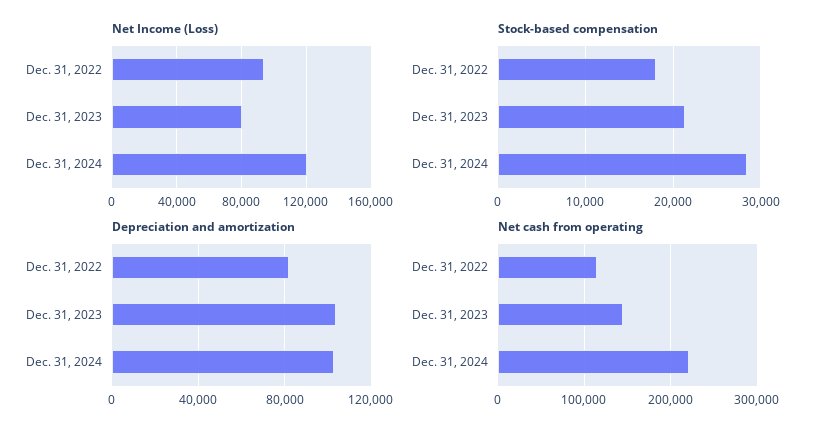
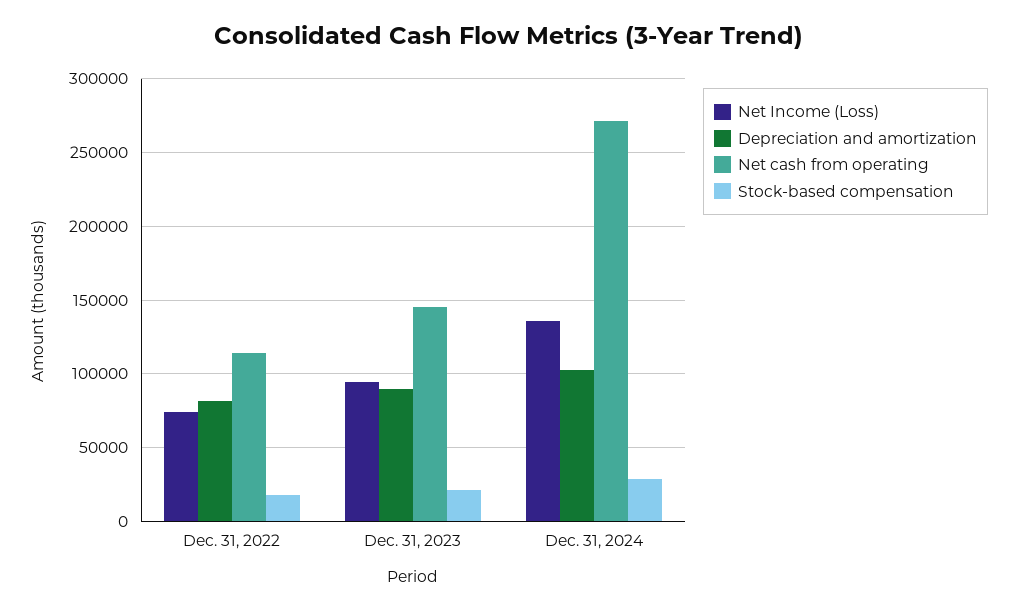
Net Income (Loss), Dec. 31, 2022: 95000 -> 75000
Net Income (Loss), Dec. 31, 2023: 80000 -> 95000
Net Income (Loss), Dec. 31, 2024: 120000 -> 135000
Depreciation and amortization, Dec. 31, 2023: 105000 -> 90000
Net cash from operating, Dec. 31, 2024: 220000 -> 270000

